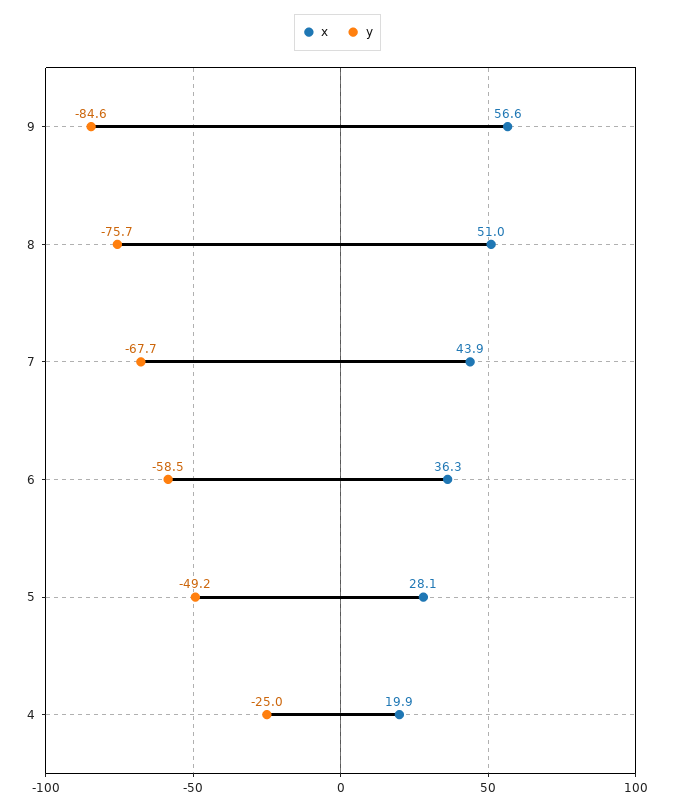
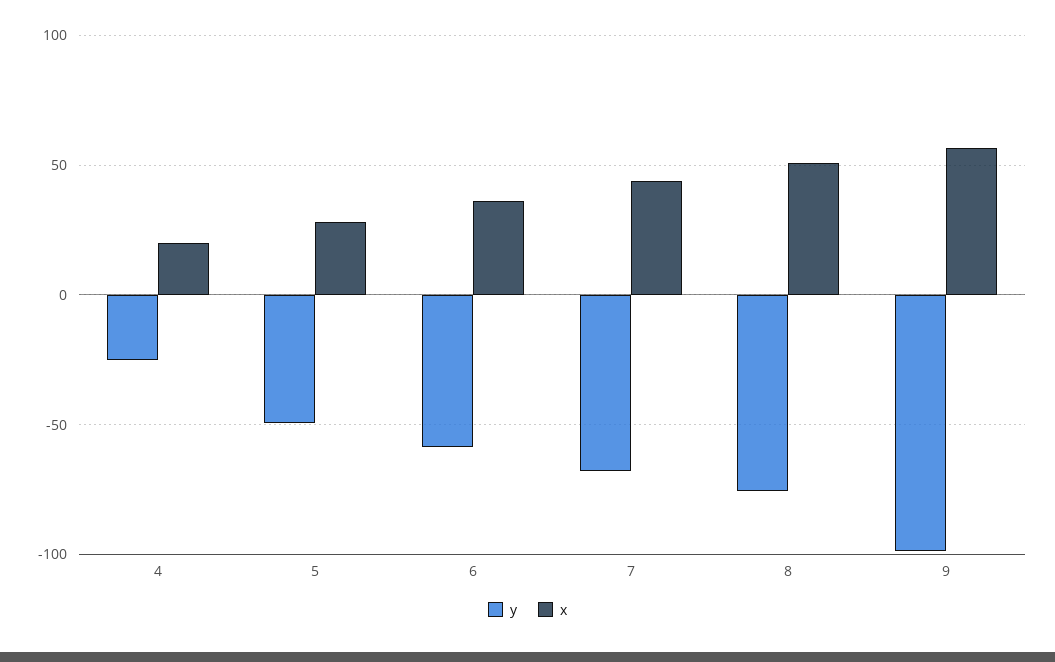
y, 9: -84.6 -> -100

